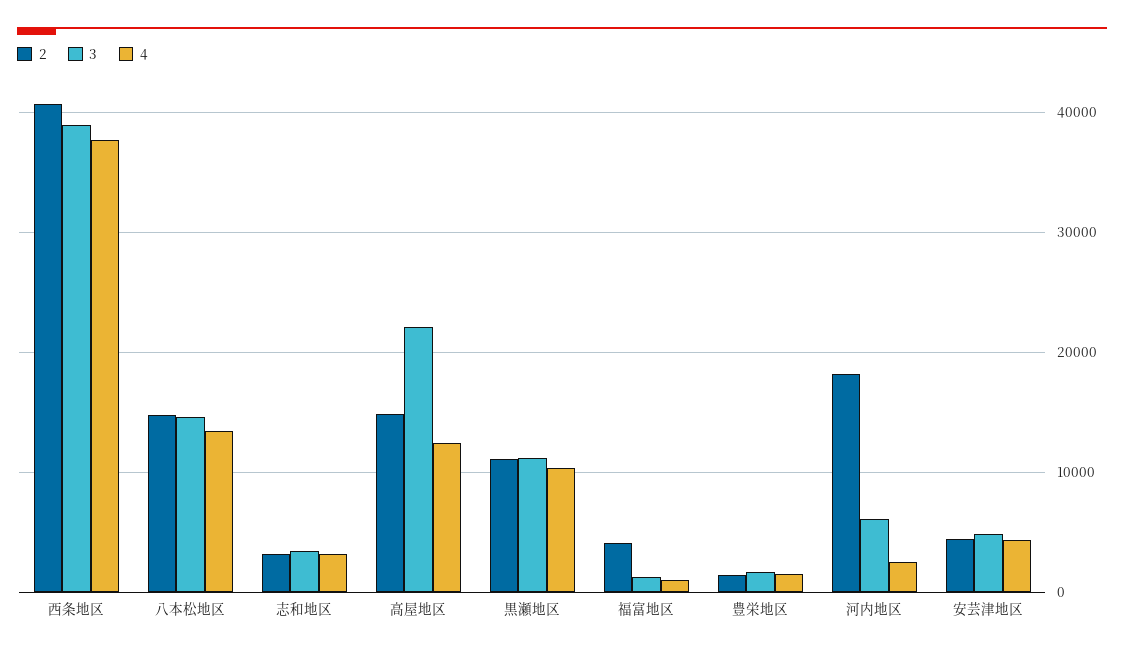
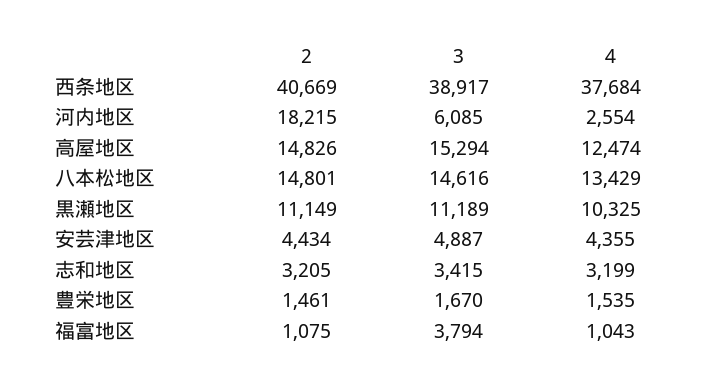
3, 高屋地区: 22000 -> 15294
2, 福富地区: 4000 -> 1075
3, 福富地区: 1000 -> 3794

